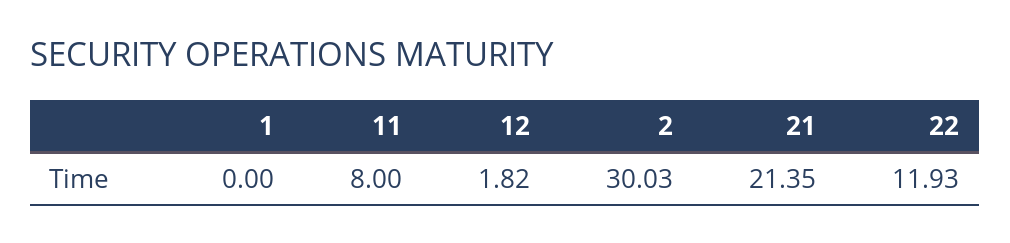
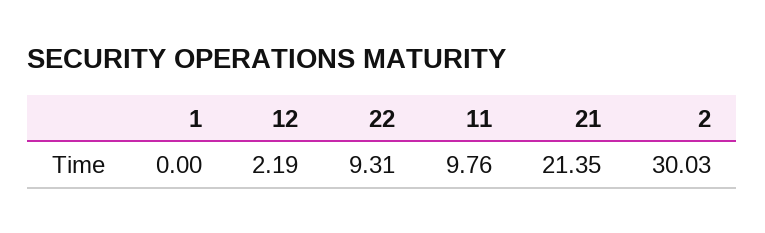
11: 8 -> 9.76
12: 1.82 -> 2.19
22: 11.93 -> 9.31

